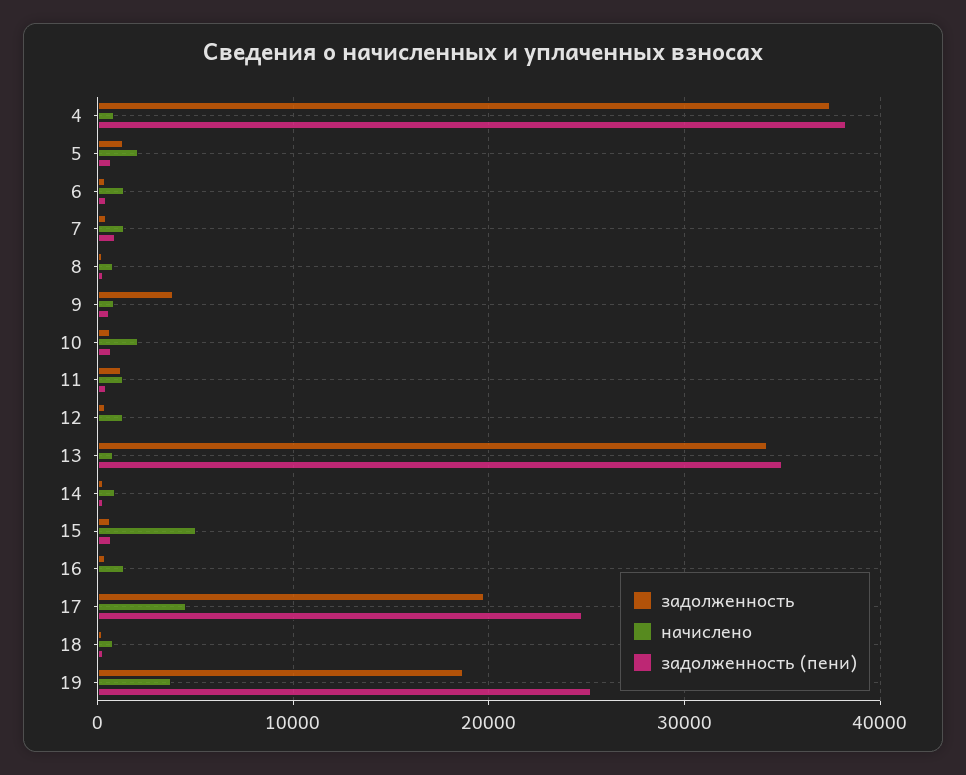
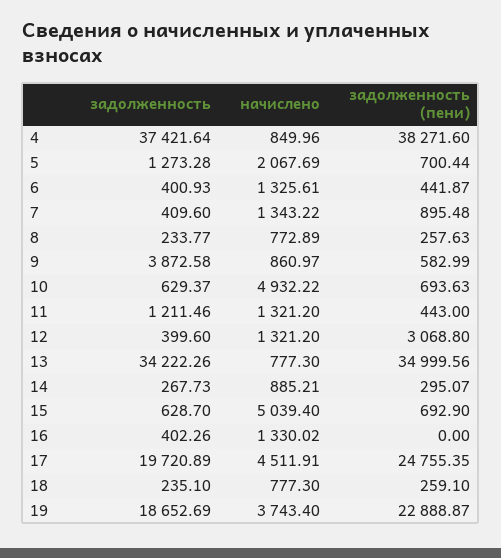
начислено, 10: 2000 -> 4932.22
задолженность (пени), 12: 0 -> 3068.8
задолженность (пени), 19: 25000 -> 22888.87

